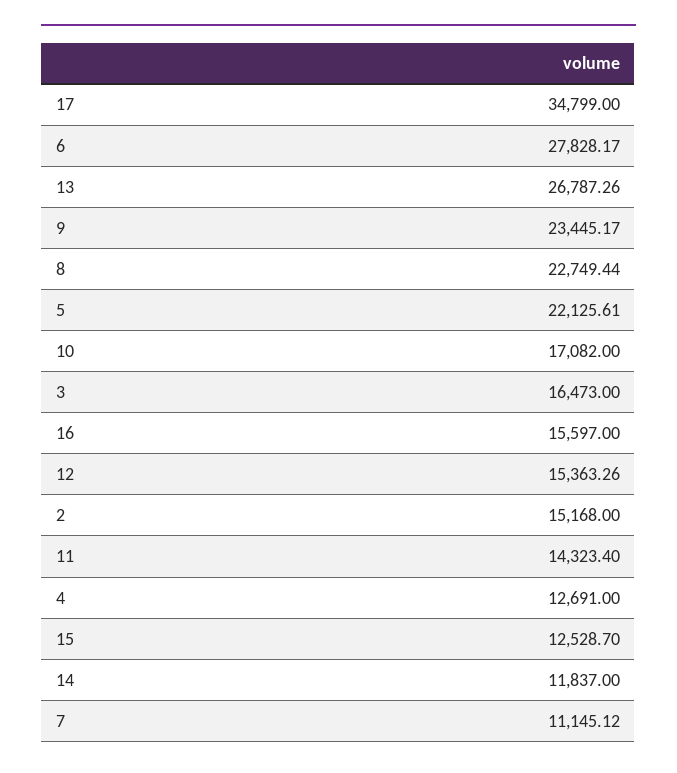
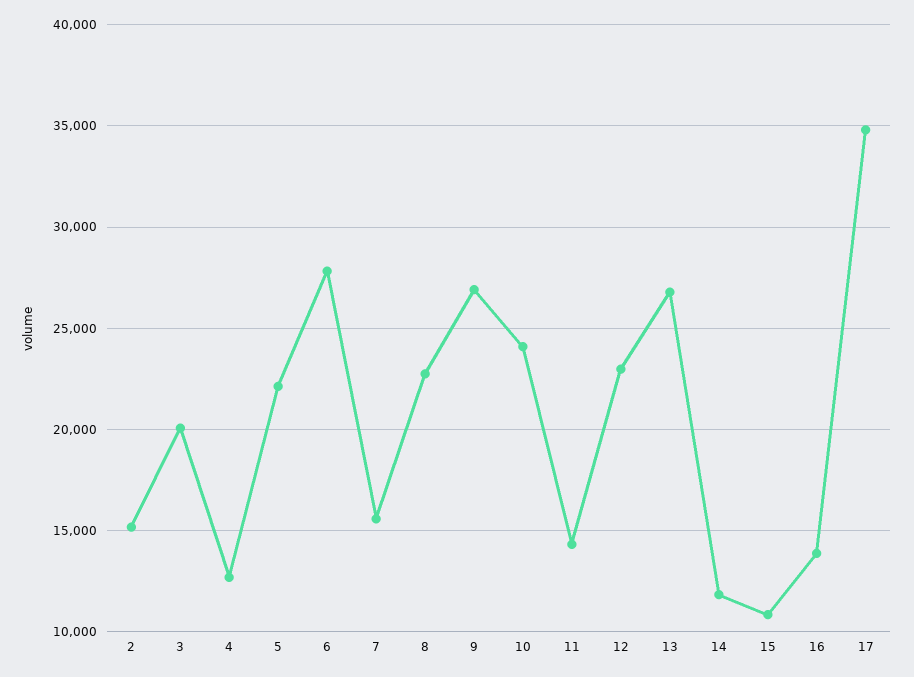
9: 23445.17 -> 27000
10: 17082 -> 24000
3: 16473 -> 20000
16: 15597 -> 14000
12: 15363.26 -> 23000
15: 12528.7 -> 11000
7: 11145.12 -> 15500

